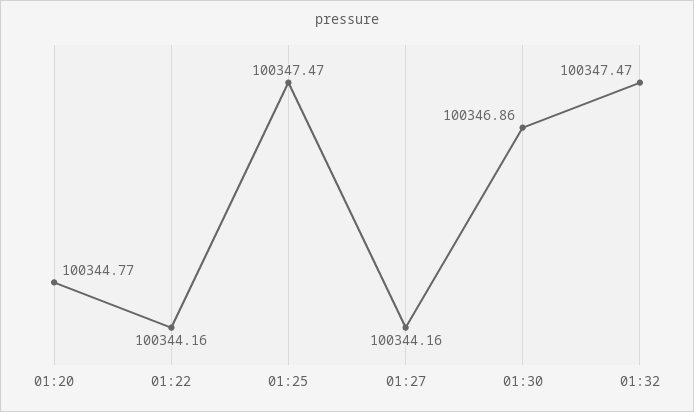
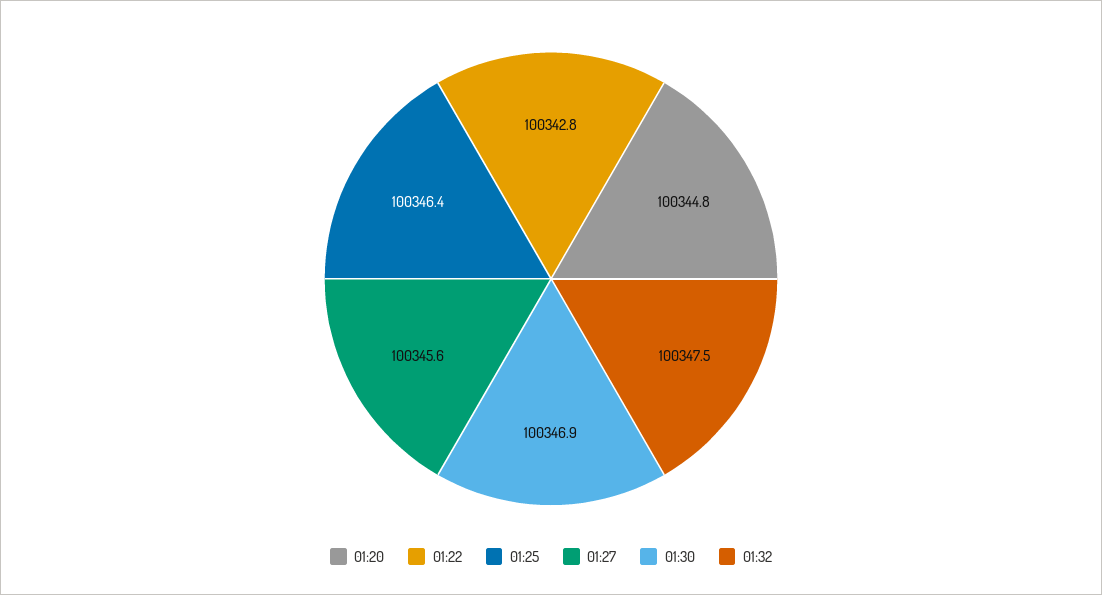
01:22: 100344.16 -> 100342.8
01:25: 100347.47 -> 100346.4
01:27: 100344.16 -> 100345.6

